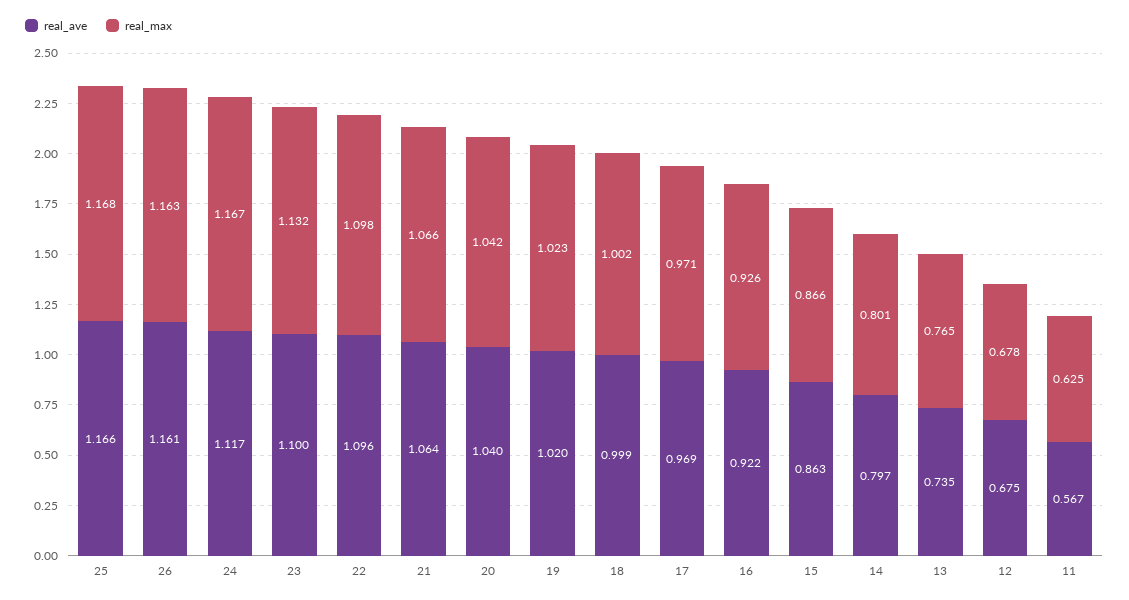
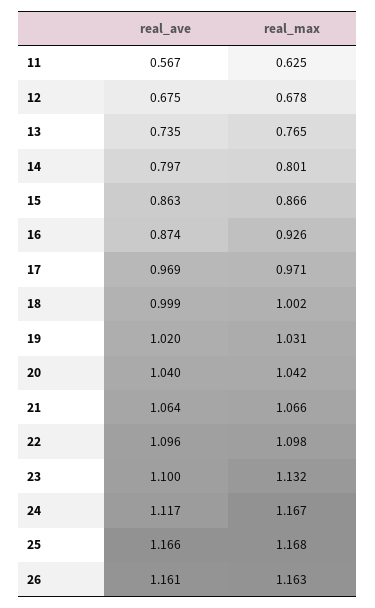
real_max, 19: 1.023 -> 1.031
real_ave, 16: 0.922 -> 0.874

